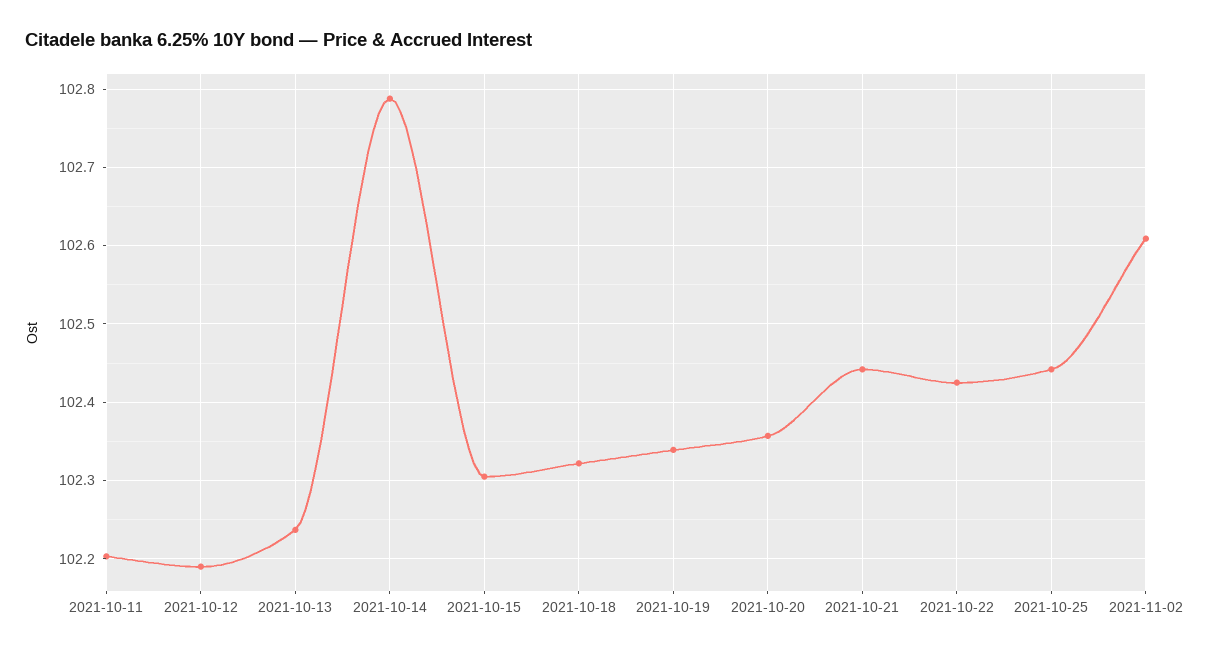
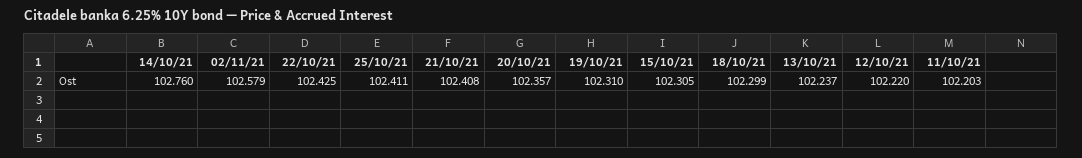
2021-10-12: 102.19 -> 102.22
2021-10-14: 102.79 -> 102.76
2021-10-18: 102.32 -> 102.299
2021-10-19: 102.34 -> 102.31
2021-10-21: 102.44 -> 102.408
2021-10-25: 102.44 -> 102.411
2021-11-02: 102.61 -> 102.579

